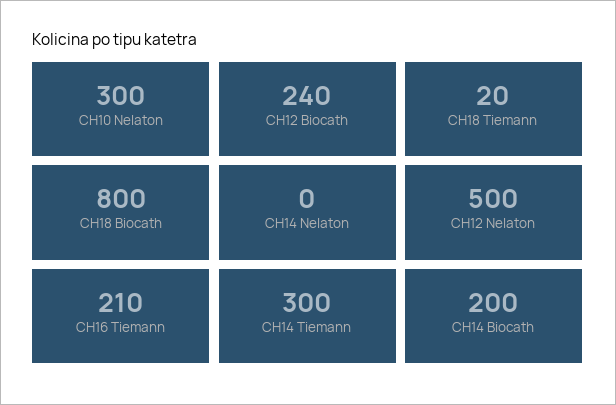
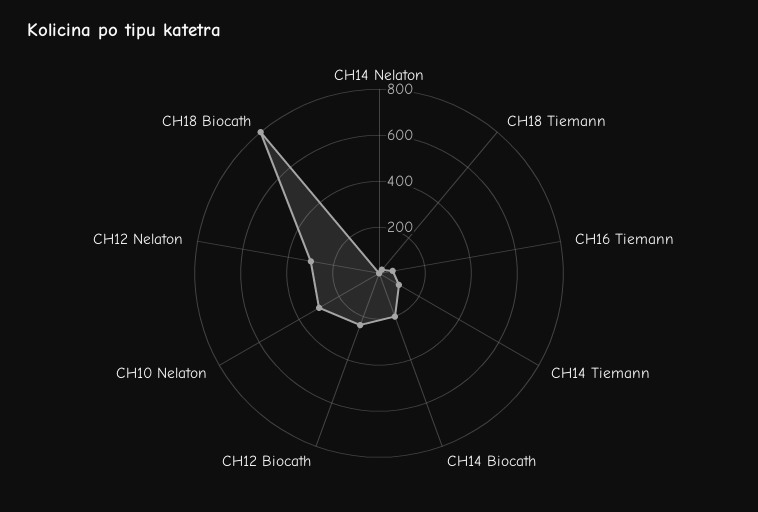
CH12 Nelaton: 500 -> 300
CH16 Tiemann: 210 -> 50
CH14 Tiemann: 300 -> 100

